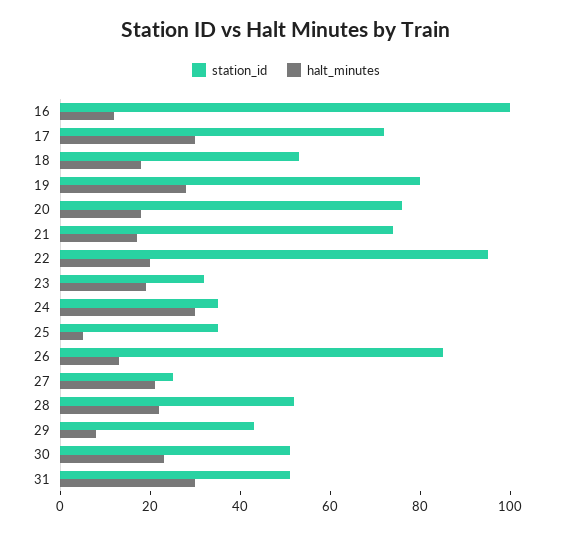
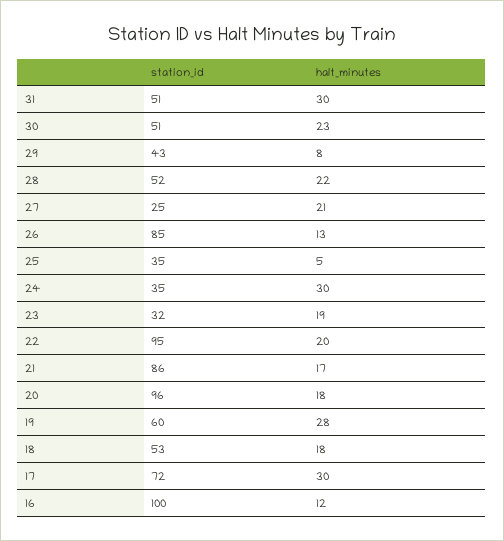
station_id, 19: 80 -> 60
station_id, 20: 75 -> 96
station_id, 21: 75 -> 86

